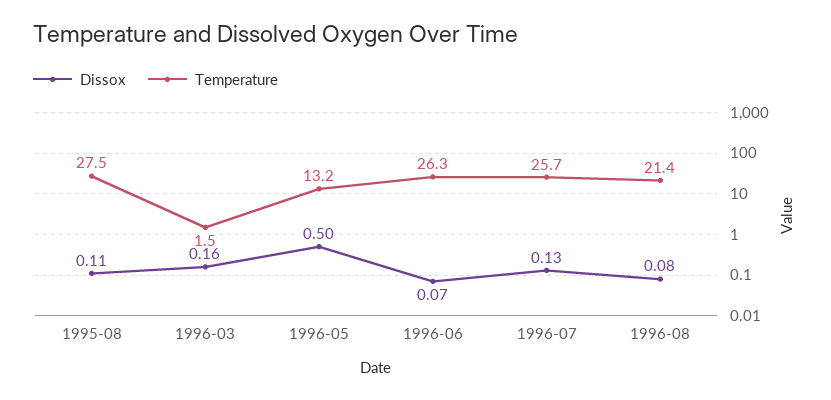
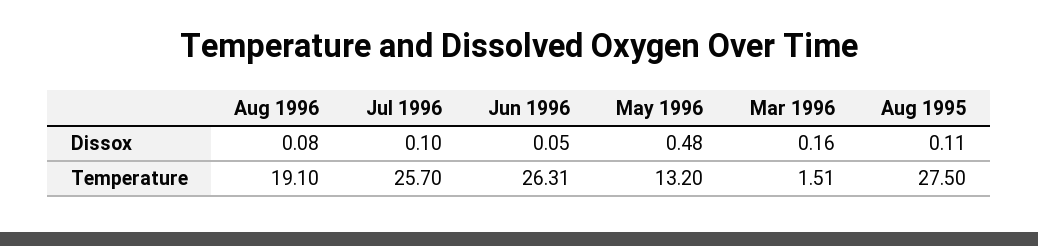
Dissox, 1996-05: 0.5 -> 0.48
Dissox, 1996-06: 0.07 -> 0.05
Dissox, 1996-07: 0.13 -> 0.1
Temperature, 1996-08: 21.4 -> 19.1

